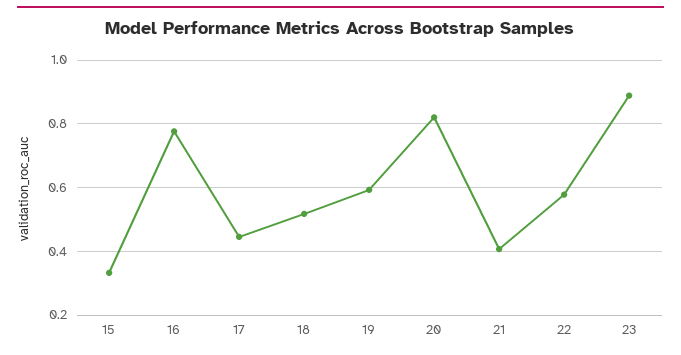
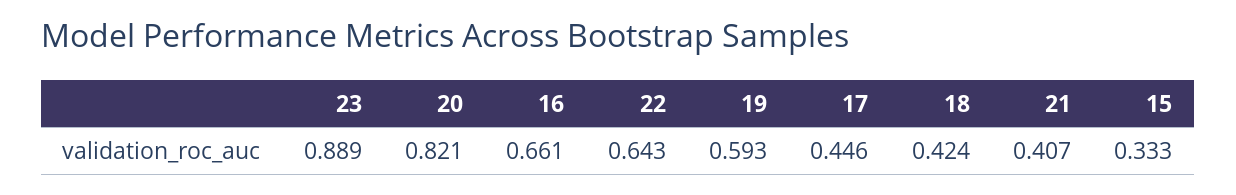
16: 0.78 -> 0.661
18: 0.52 -> 0.424
22: 0.58 -> 0.643

